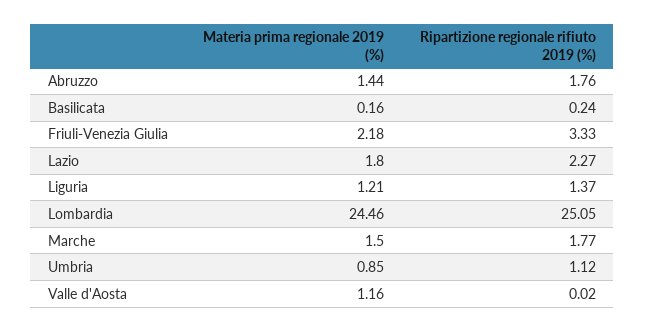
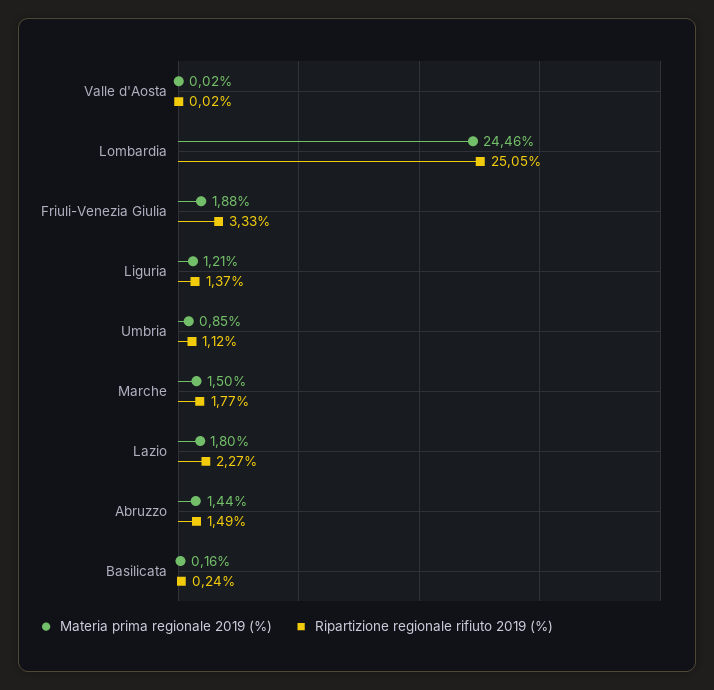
Ripartizione regionale rifiuto 2019 (%), Abruzzo: 1.76 -> 1.49
Materia prima regionale 2019 (%), Friuli-Venezia Giulia: 2.18 -> 1.88
Materia prima regionale 2019 (%), Valle d'Aosta: 1.16 -> 0.02

